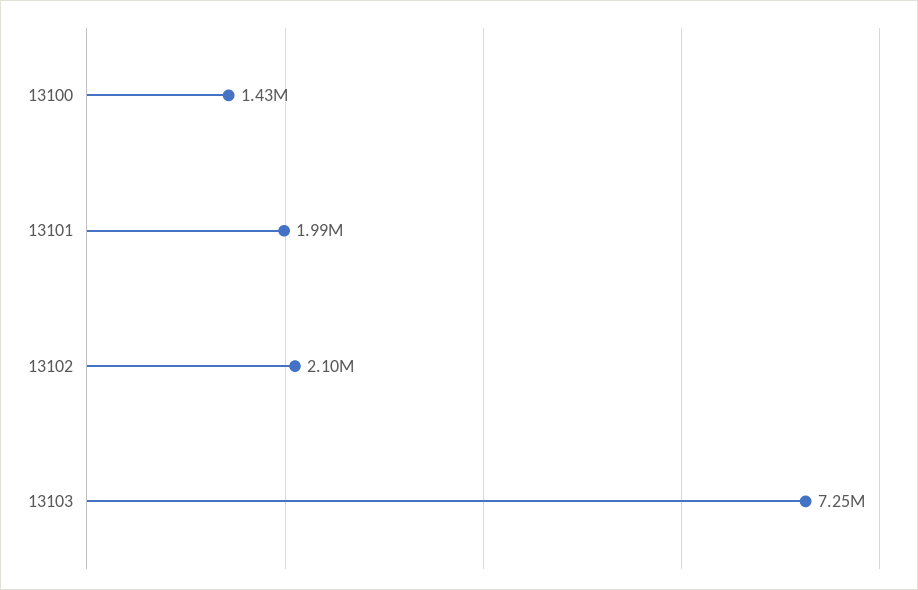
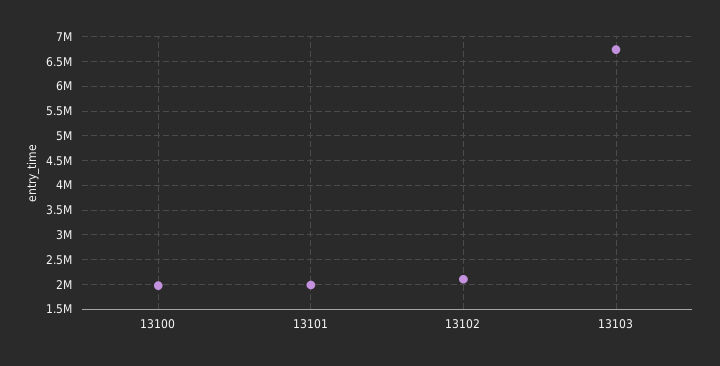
13100: 1430000 -> 2000000
13103: 7250000 -> 6750000

